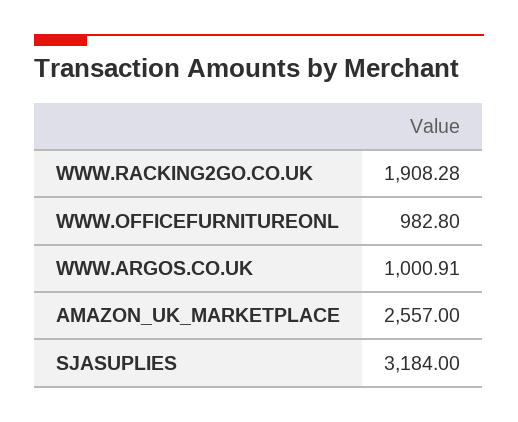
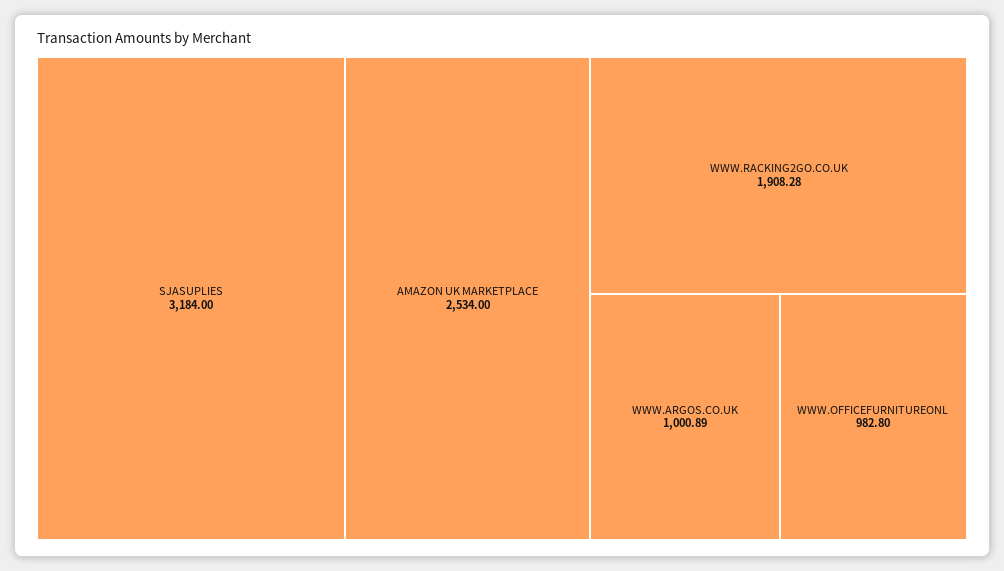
WWW.ARGOS.CO.UK: 1000.91 -> 1000.89
AMAZON_UK_MARKETPLACE: 2557 -> 2534

